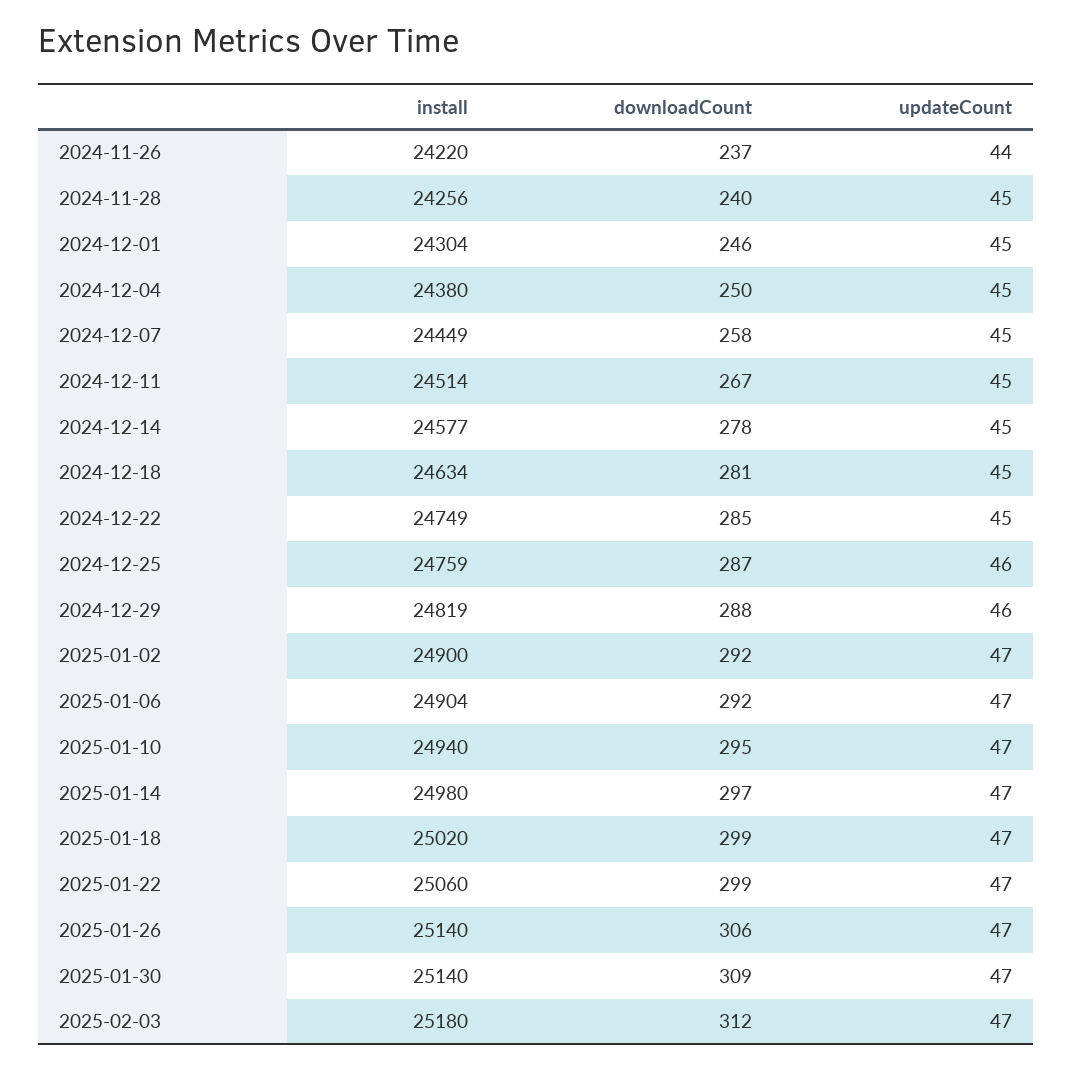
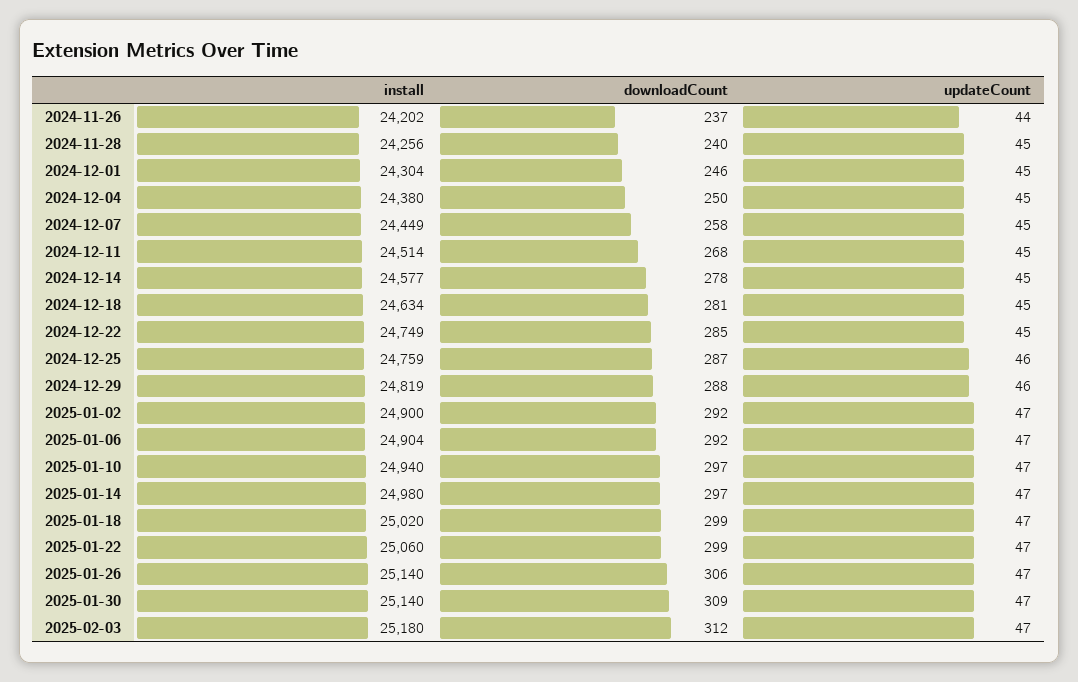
install, 2024-11-26: 24220 -> 24202
downloadCount, 2024-12-11: 267 -> 268
downloadCount, 2025-01-10: 295 -> 297

